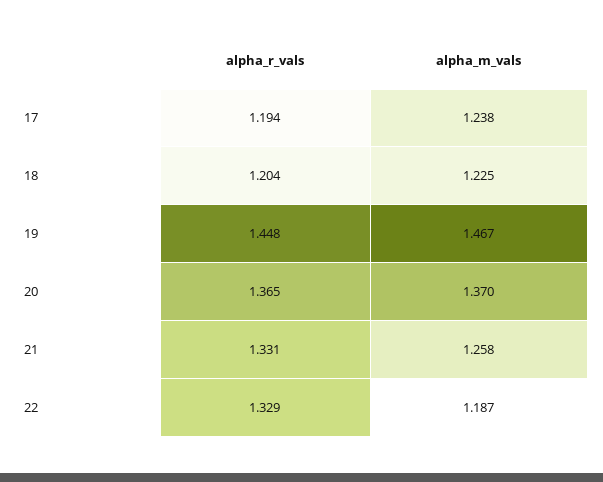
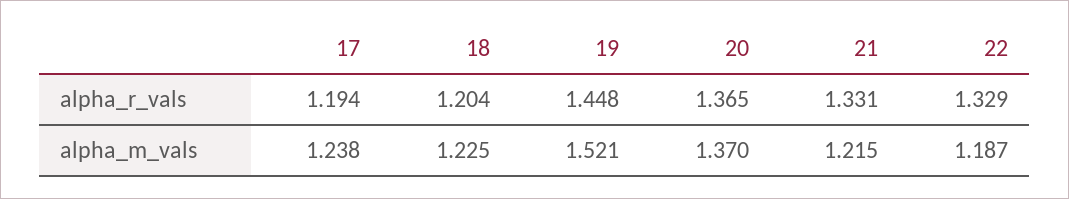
alpha_m_vals, 19: 1.467 -> 1.521
alpha_m_vals, 21: 1.258 -> 1.215

